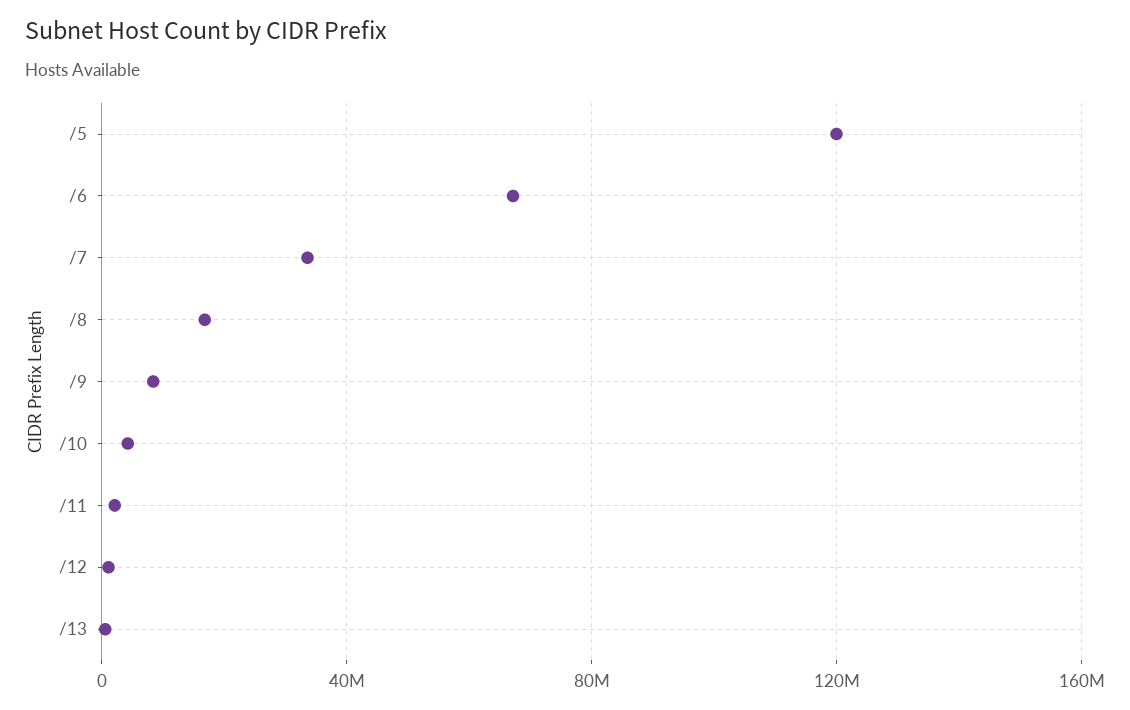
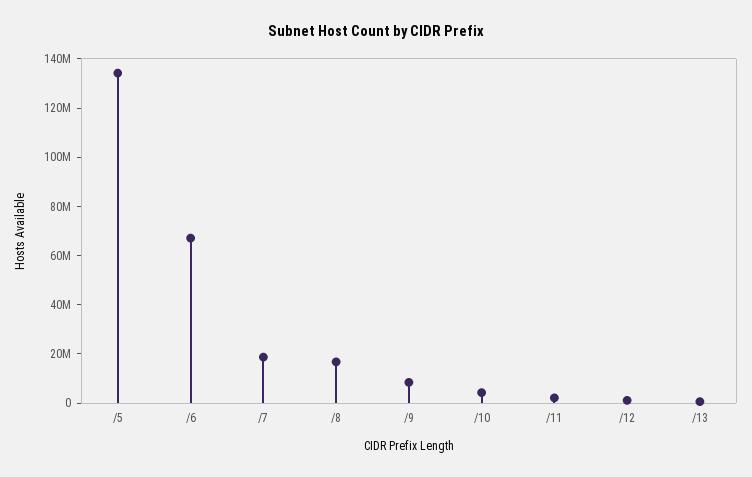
/5: 120000000 -> 135000000
/7: 35000000 -> 20000000

